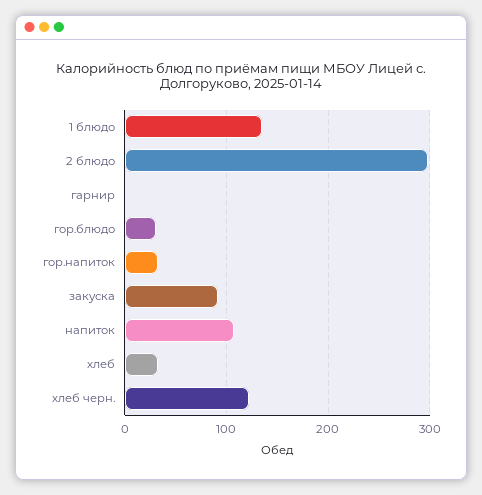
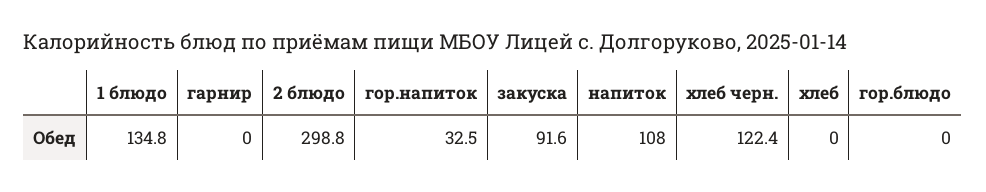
гор.блюдо: 30 -> 0
хлеб: 30 -> 0

